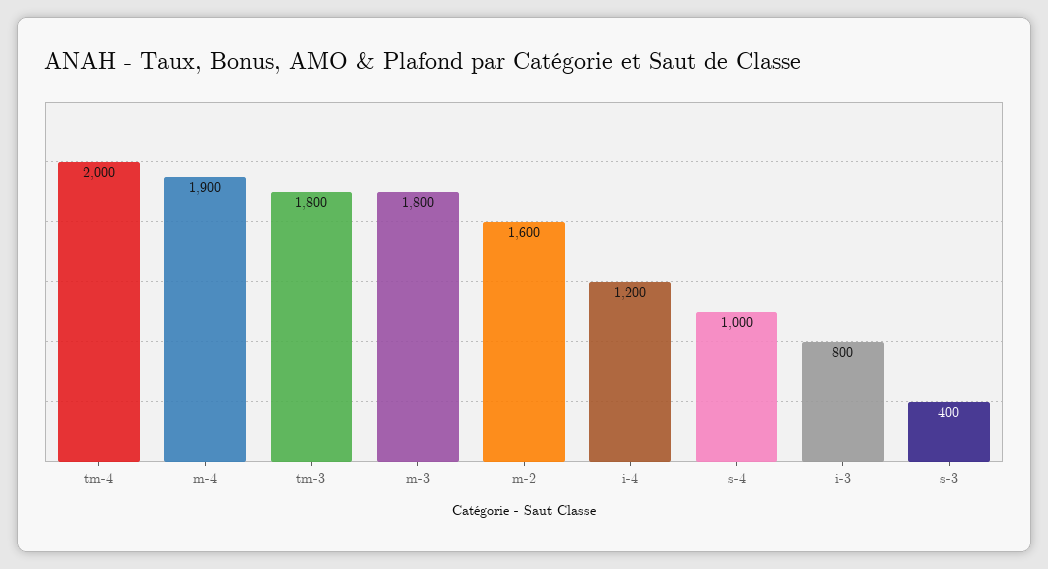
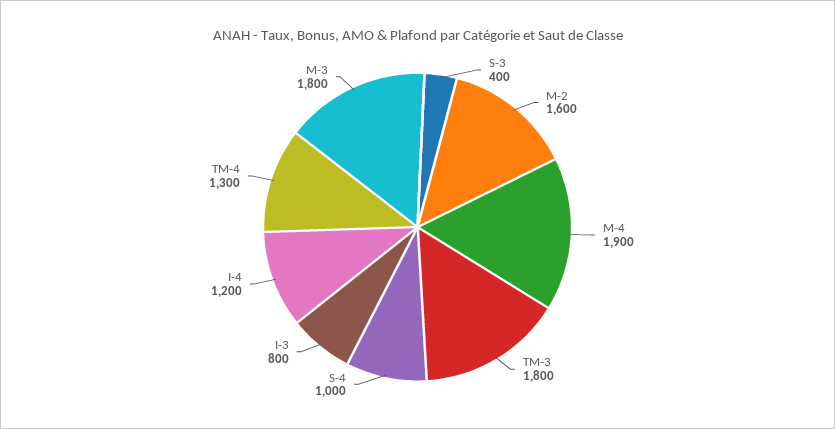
tm-4: 2000 -> 1300

